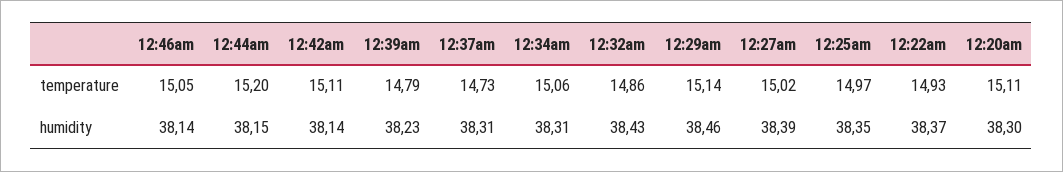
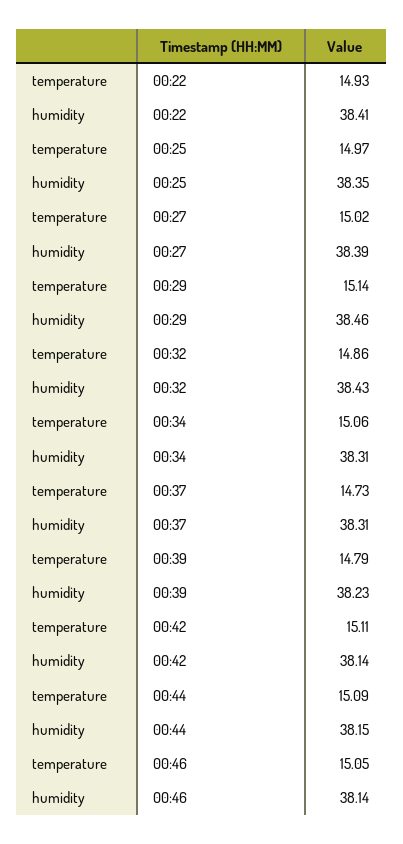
12:44am, temperature: 15.2 -> 15.09
12:20am, temperature: 15.11 -> none
12:22am, humidity: 38.37 -> 38.41
12:20am, humidity: 38.3 -> none

